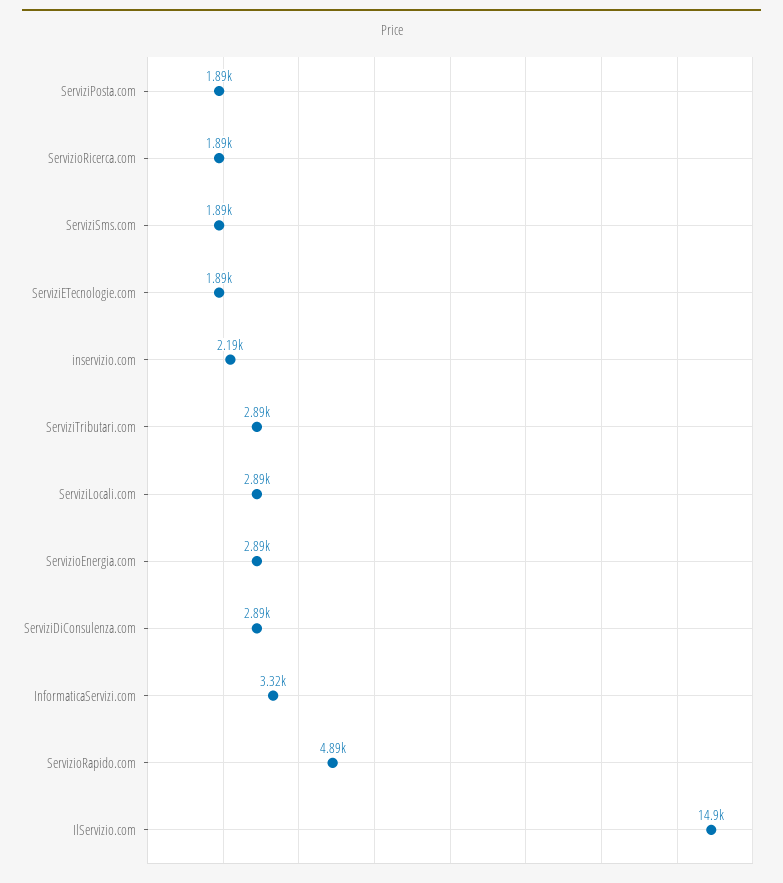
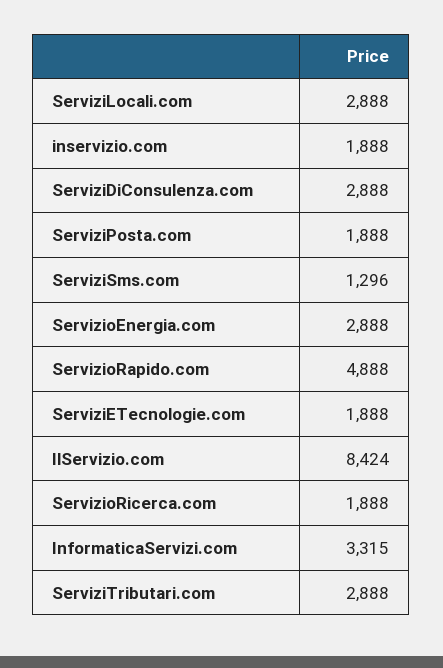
ServiziSms.com: 1890 -> 1296
inservizio.com: 2190 -> 1888
IlServizio.com: 14900 -> 8424

